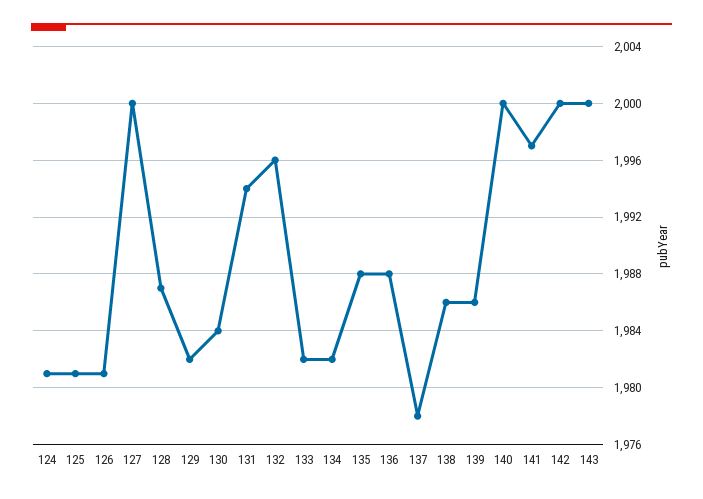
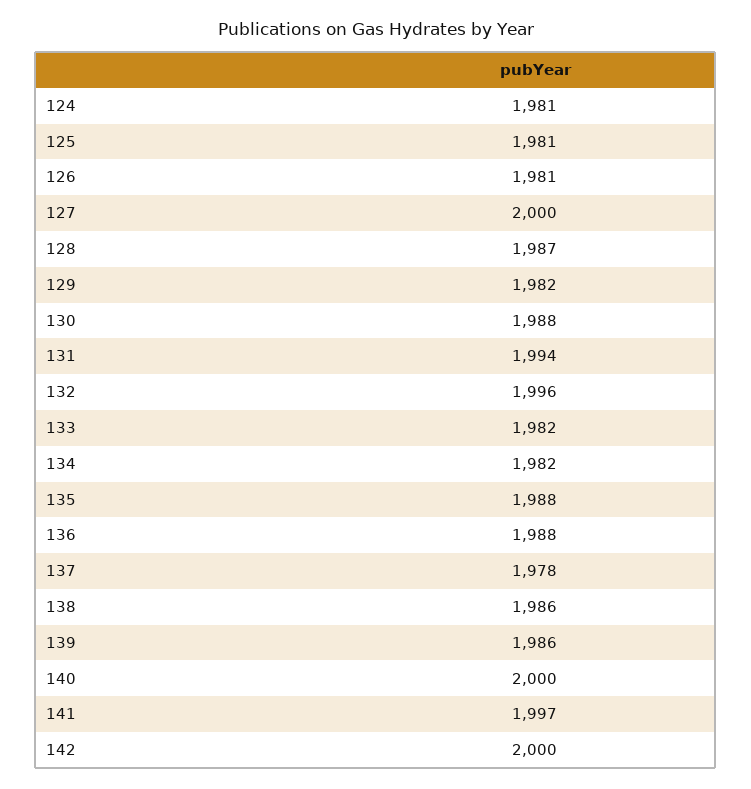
130: 1984 -> 1988
143: 2000 -> none

